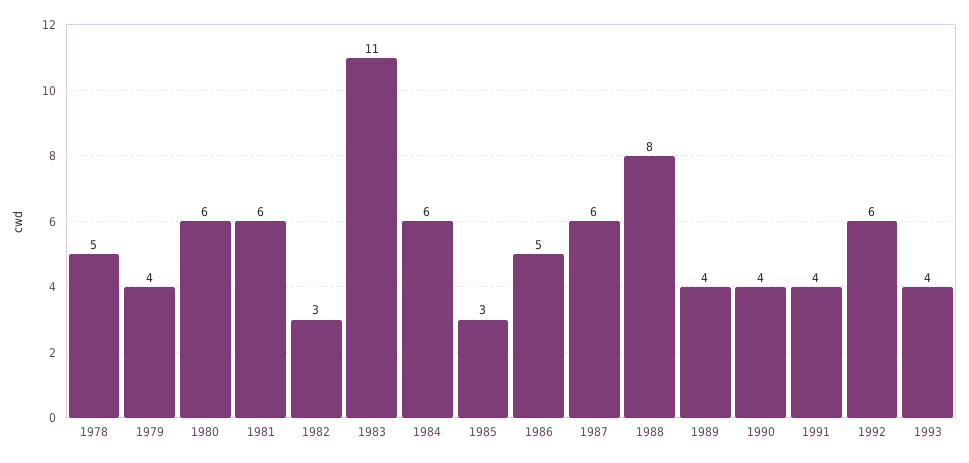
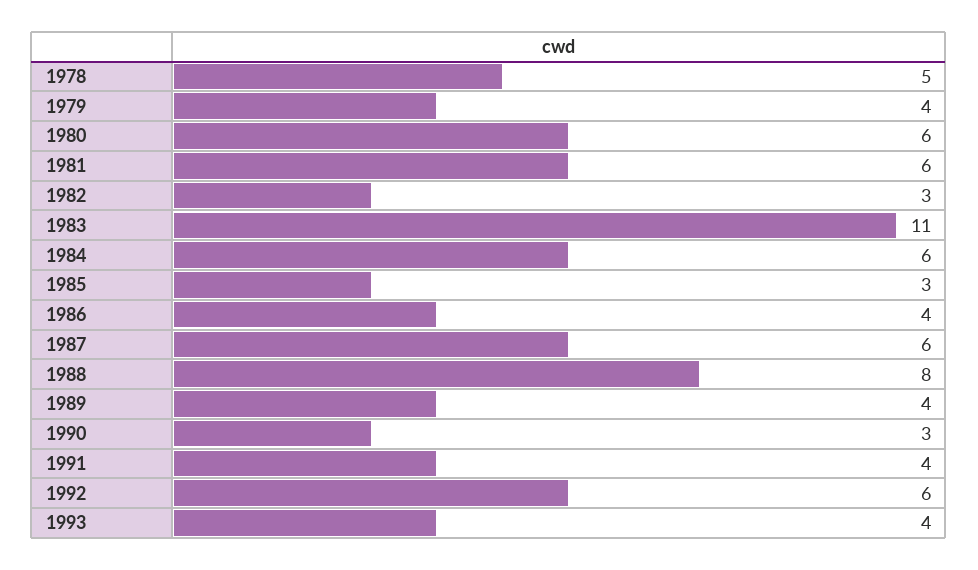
1986: 5 -> 4
1990: 4 -> 3

